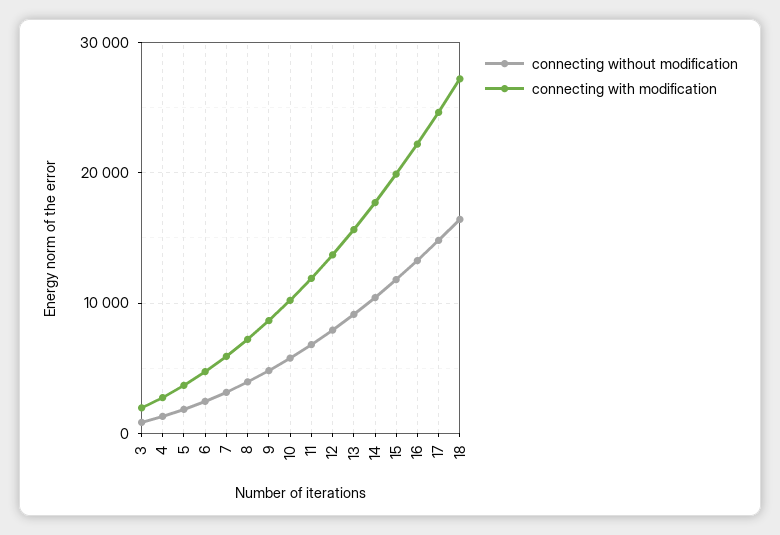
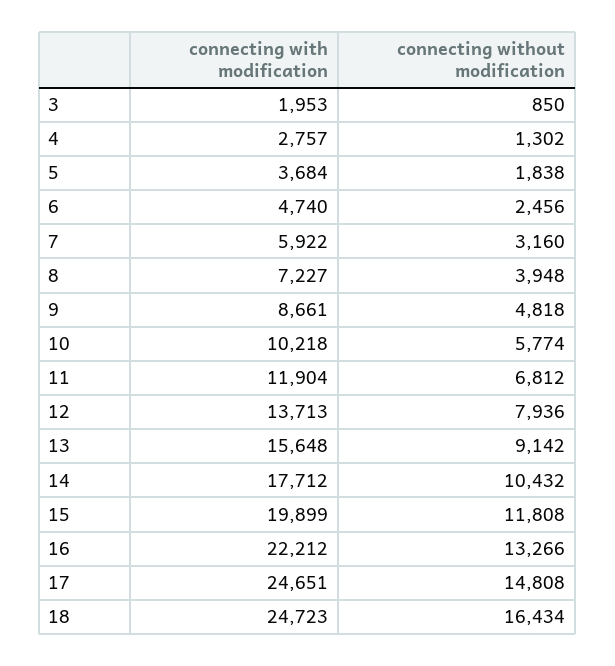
connecting with modification, 18: 27000 -> 24723

